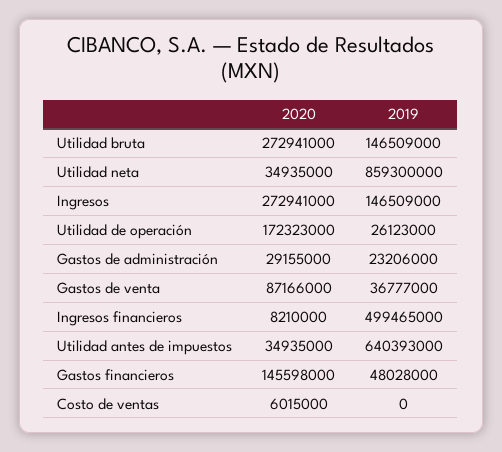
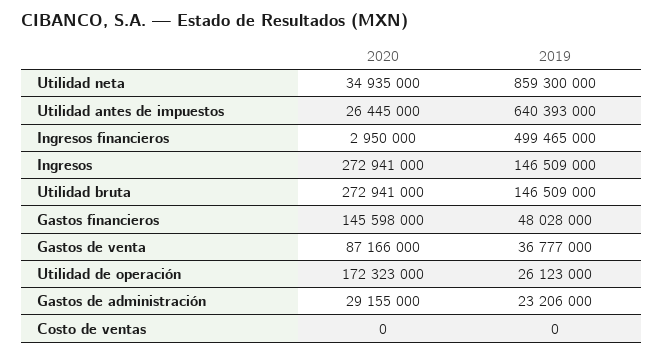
2020, Ingresos financieros: 8210000 -> 2950000
2020, Utilidad antes de impuestos: 34935000 -> 26445000
2020, Costo de ventas: 6015000 -> 0

